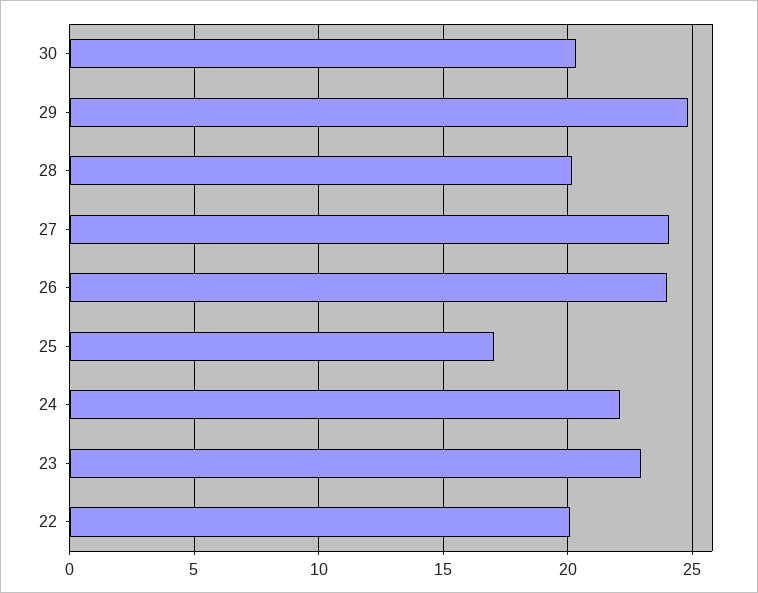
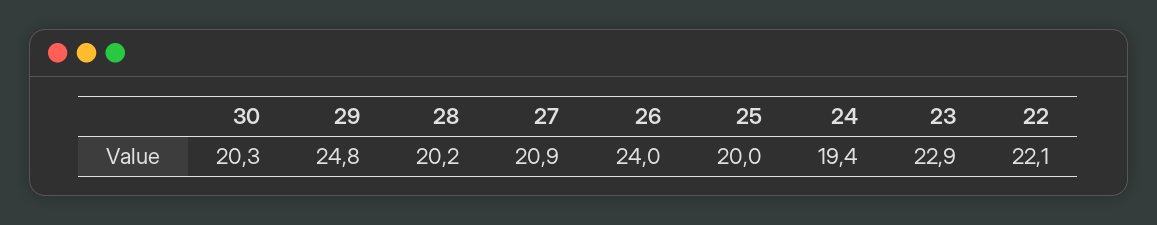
27: 24 -> 20.9
25: 17 -> 20
24: 22 -> 19.4
22: 20 -> 22.1

